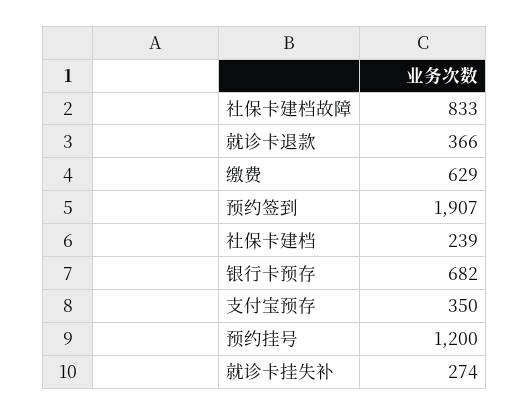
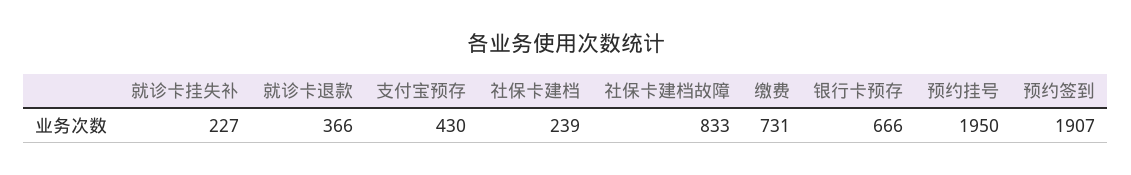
缴费: 629 -> 731
银行卡预存: 682 -> 666
支付宝预存: 350 -> 430
预约挂号: 1200 -> 1950
就诊卡挂失补: 274 -> 227

